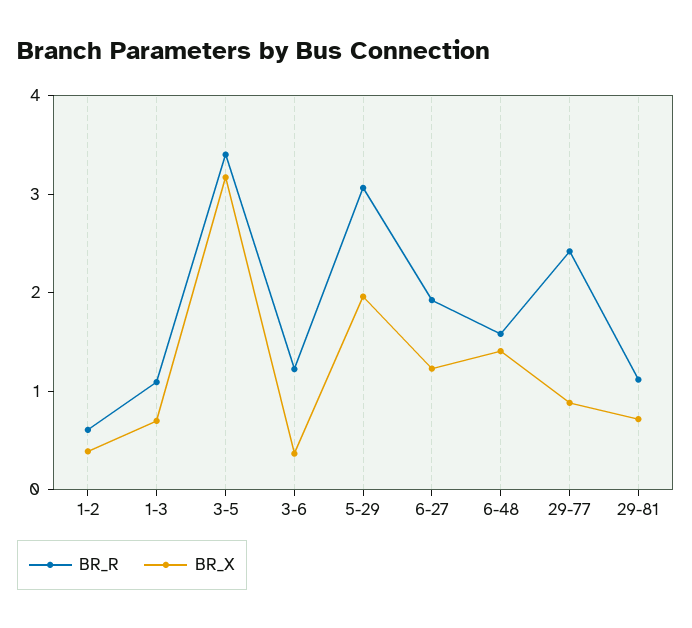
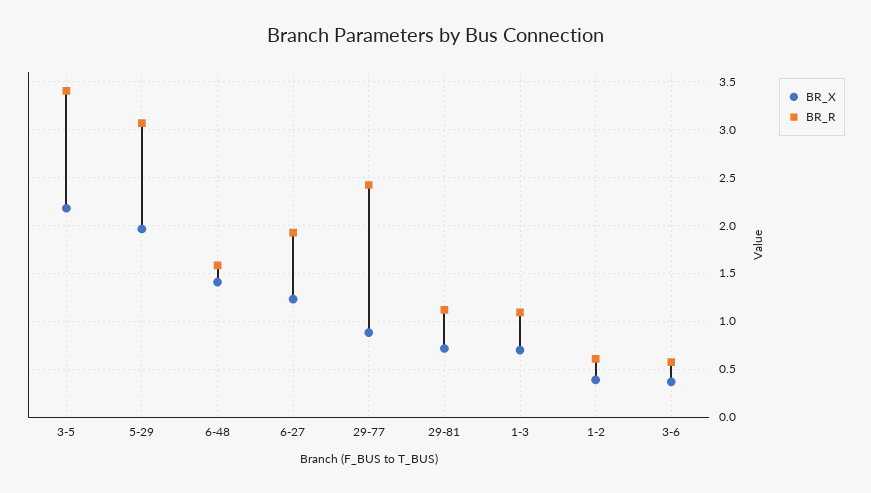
BR_X, 3-5: 3.2 -> 2.2
BR_R, 3-6: 1.2 -> 0.6

